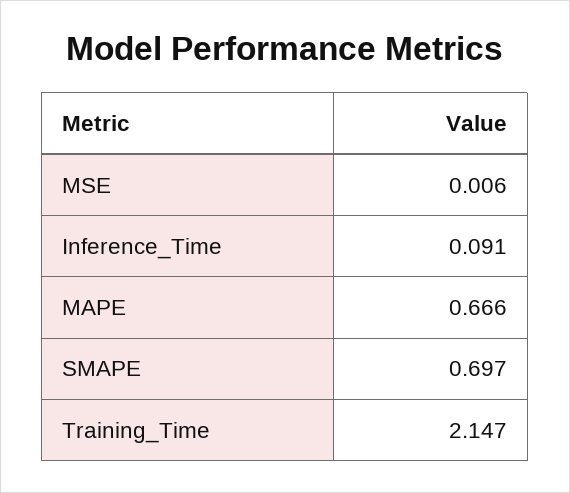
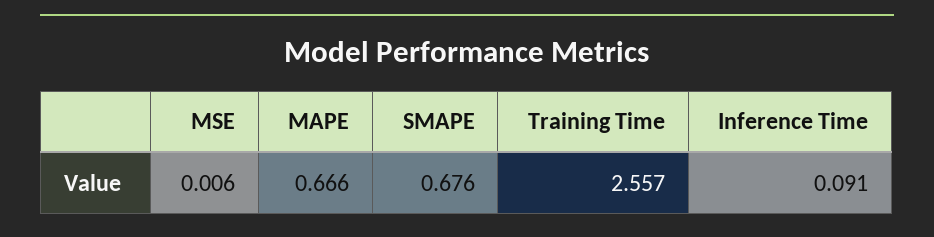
SMAPE: 0.697 -> 0.676
Training_Time: 2.147 -> 2.557

